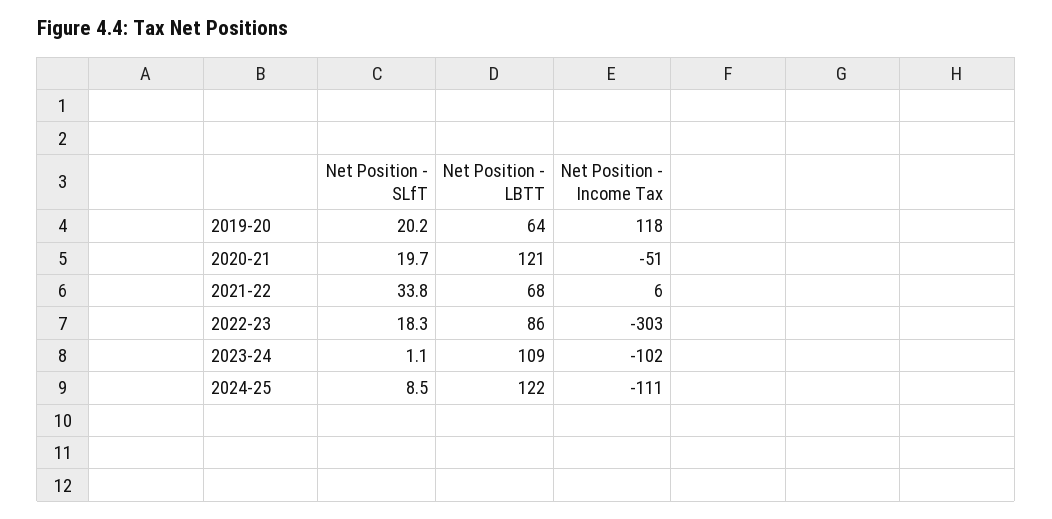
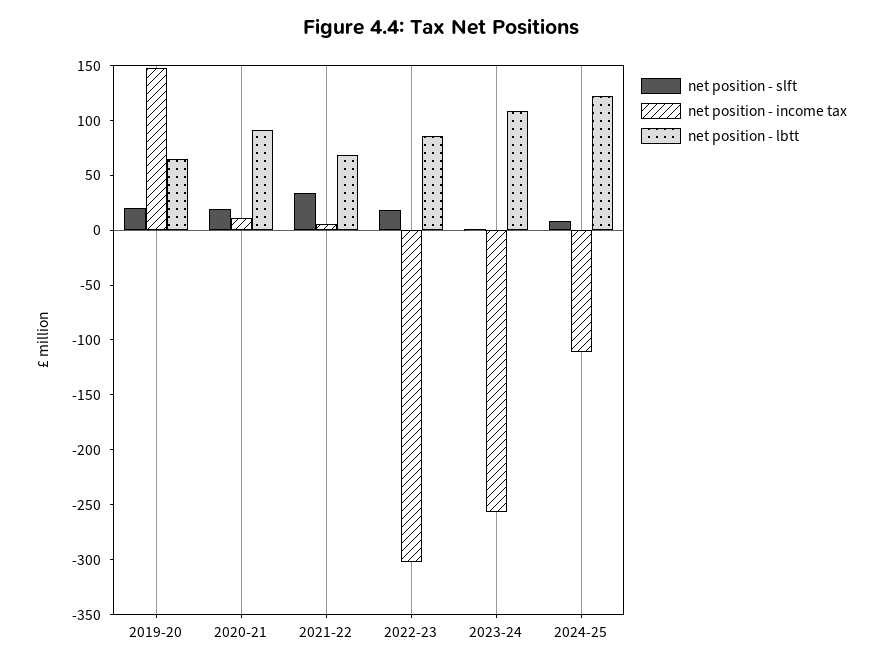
Net Position - Income Tax, 2019-20: 118 -> 150
Net Position - LBTT, 2020-21: 121 -> 90
Net Position - Income Tax, 2020-21: -51 -> 10
Net Position - Income Tax, 2023-24: -102 -> -260

